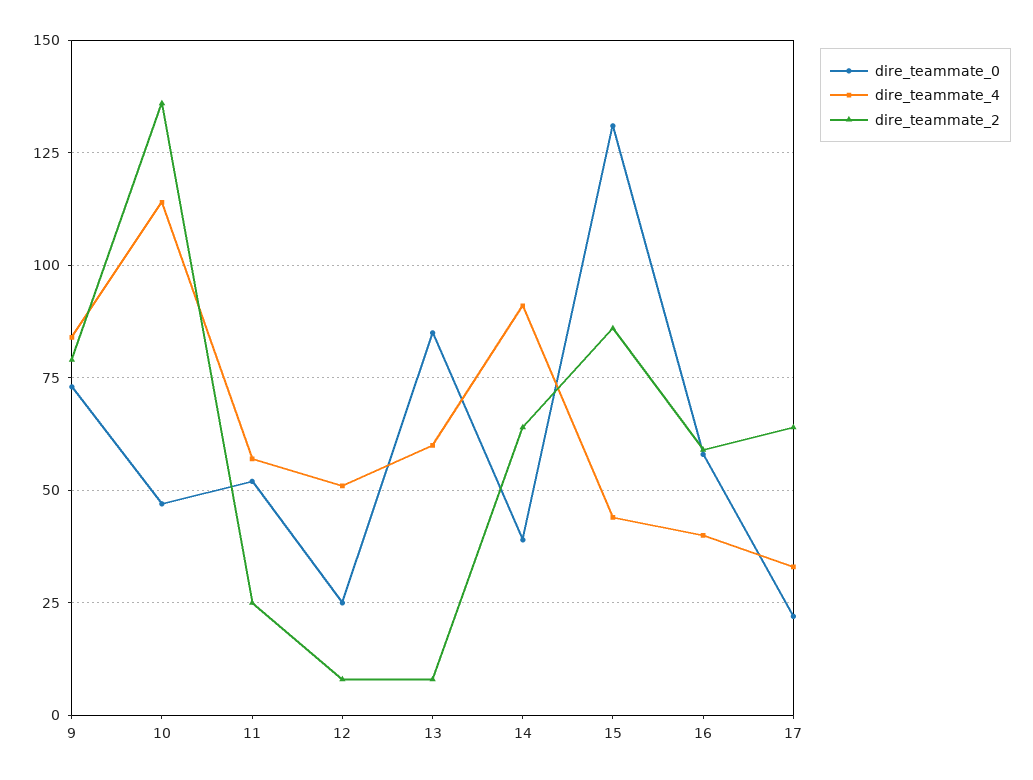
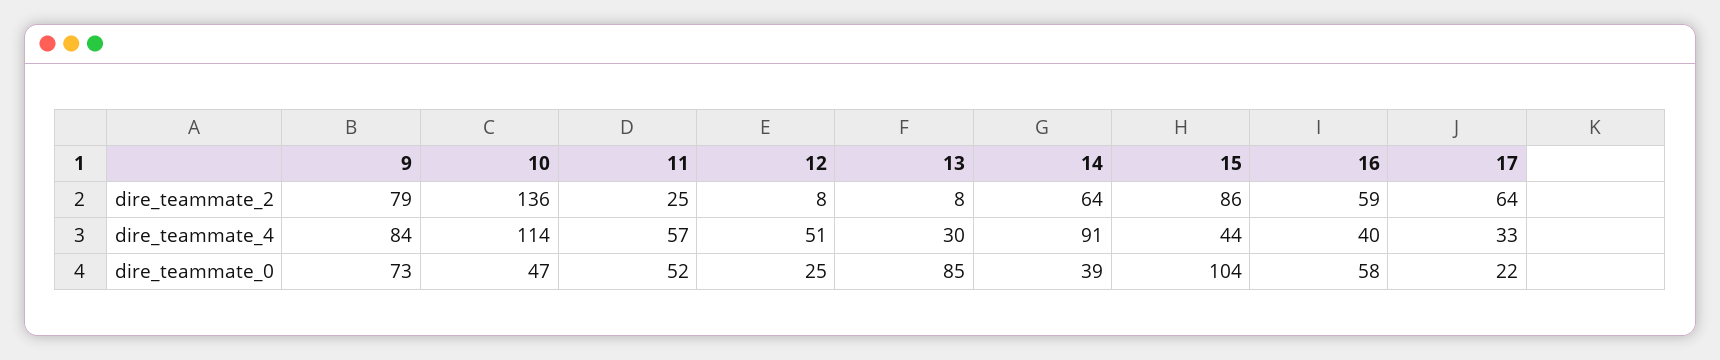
dire_teammate_4, 13: 60 -> 30
dire_teammate_0, 15: 130 -> 104

